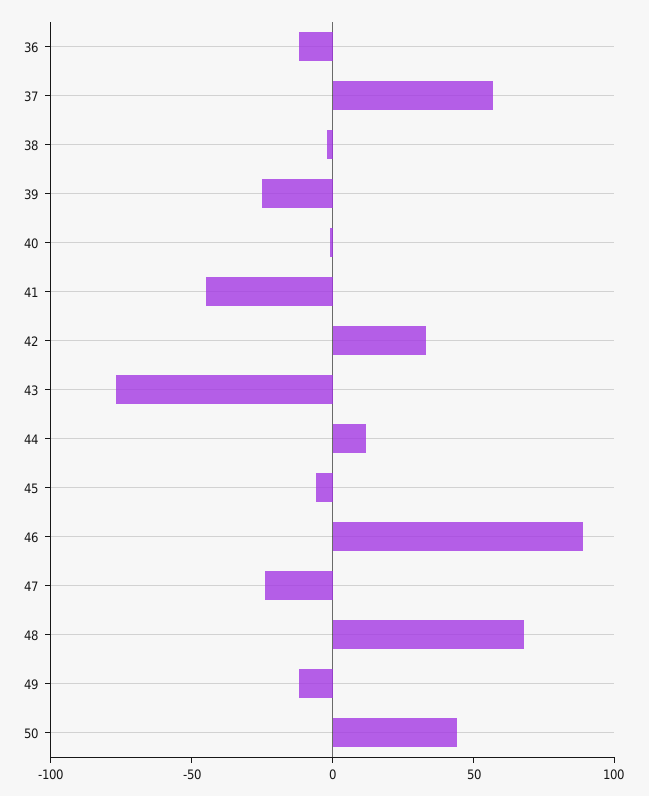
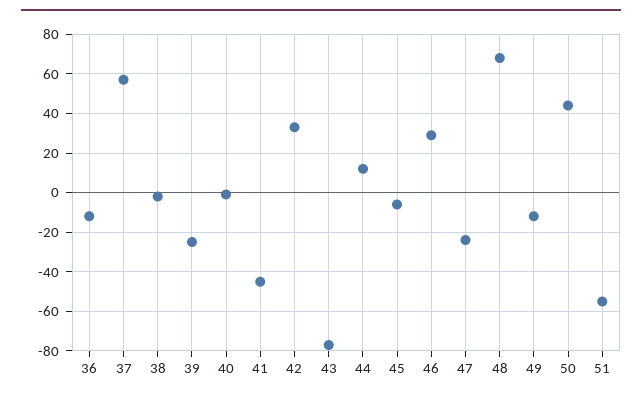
46: 90 -> 30
51: none -> -55

